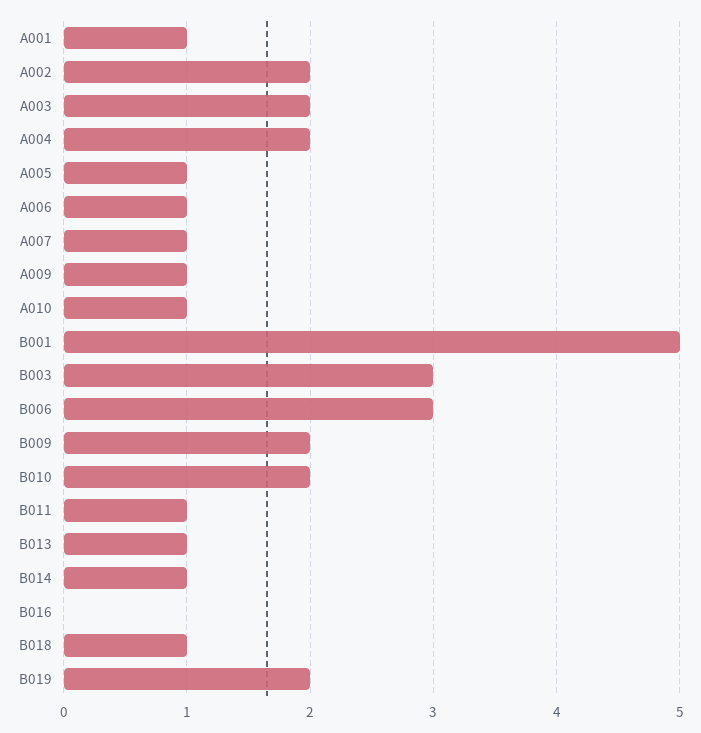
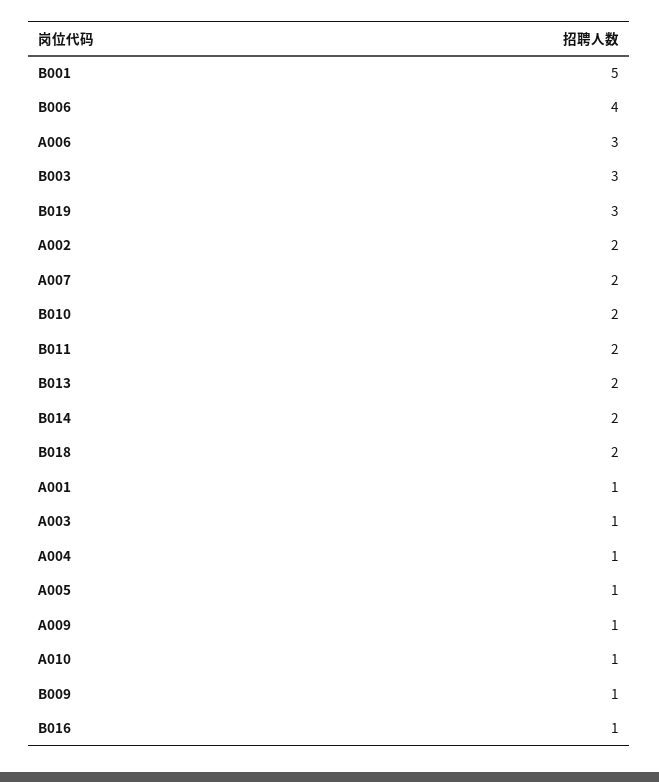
A003: 2 -> 1
A004: 2 -> 1
A006: 1 -> 3
A007: 1 -> 2
B006: 3 -> 4
B009: 2 -> 1
B011: 1 -> 2
B013: 1 -> 2
B014: 1 -> 2
B016: 0 -> 1
B018: 1 -> 2
B019: 2 -> 3

